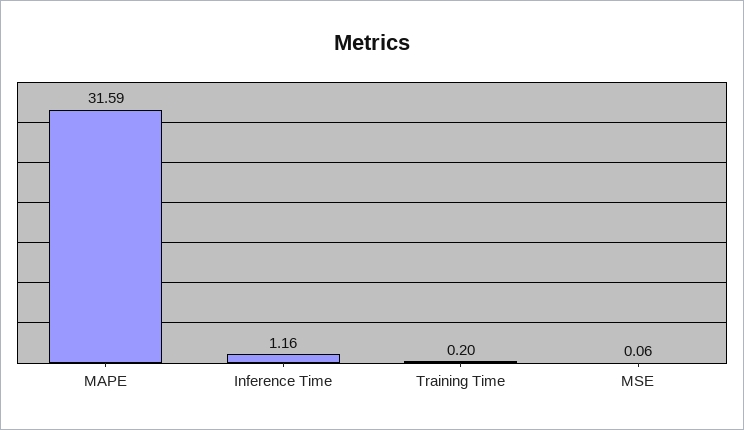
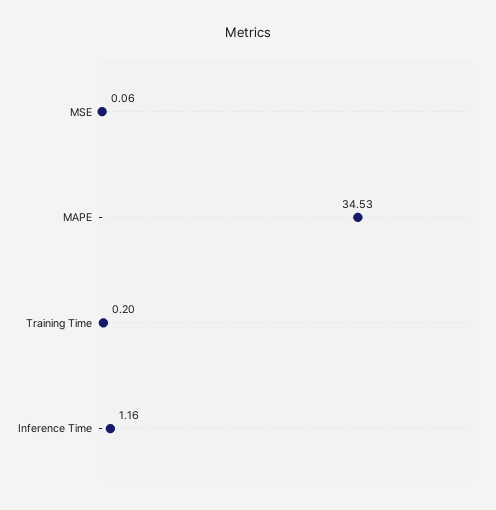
MAPE: 31.59 -> 34.53

